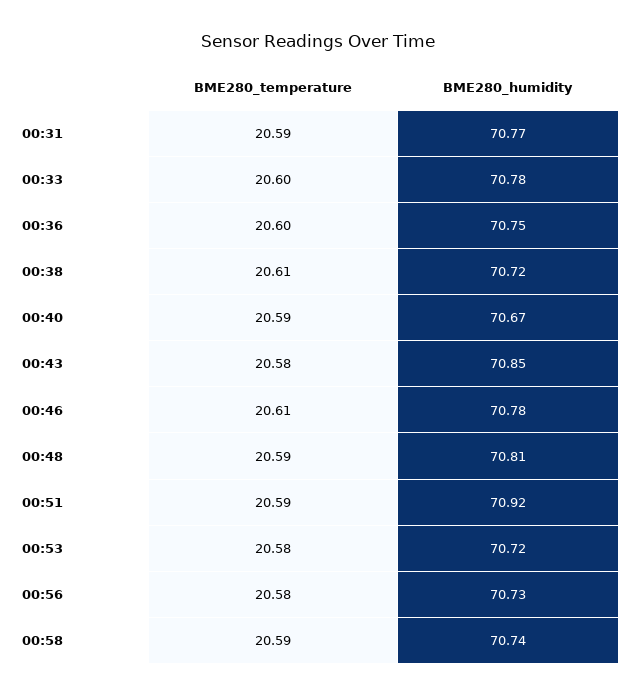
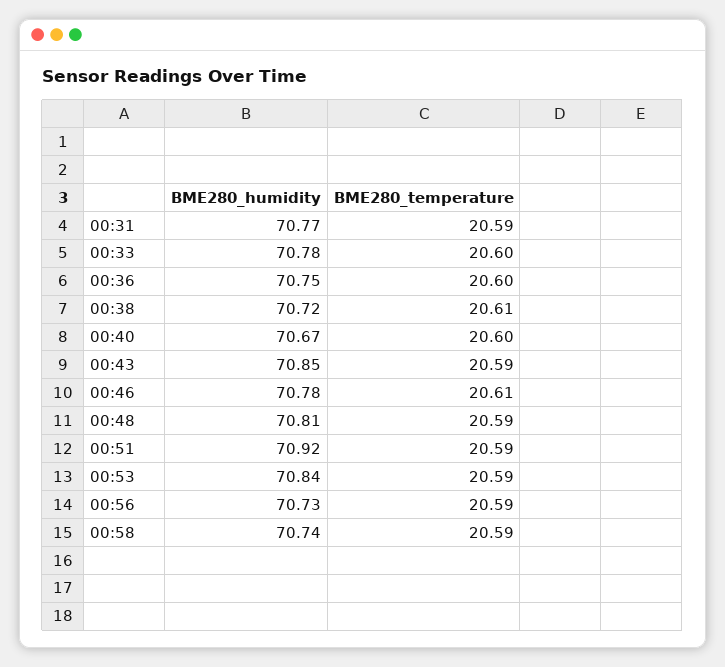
BME280_temperature, 00:40: 20.59 -> 20.6
BME280_temperature, 00:43: 20.58 -> 20.59
BME280_temperature, 00:53: 20.58 -> 20.59
BME280_humidity, 00:53: 70.72 -> 70.84
BME280_temperature, 00:56: 20.58 -> 20.59

